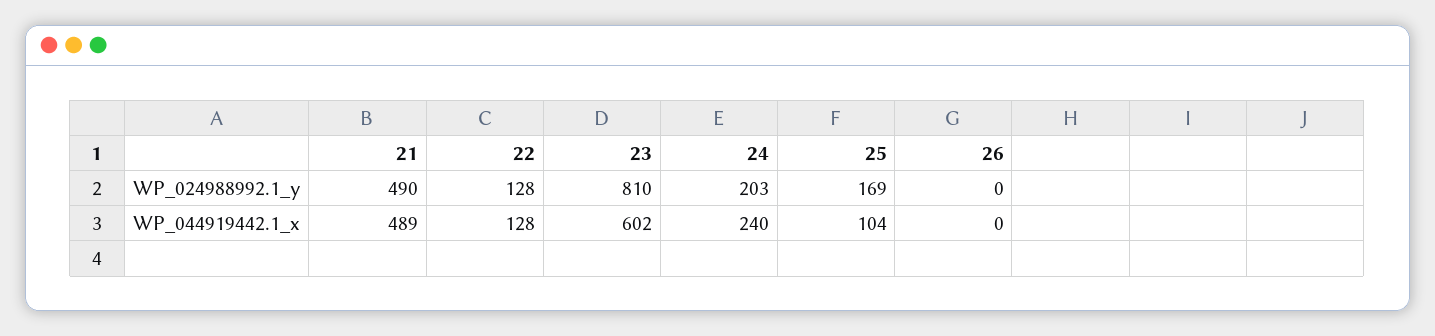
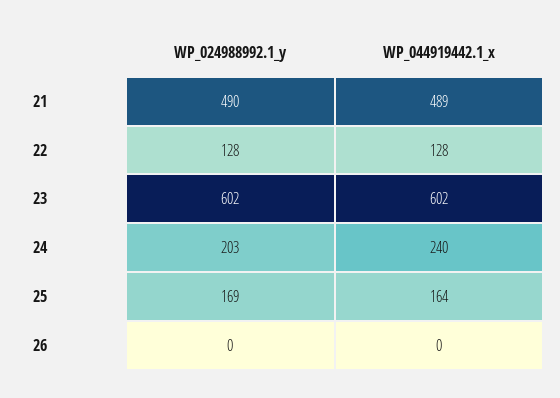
23, WP_024988992.1_y: 810 -> 602
25, WP_044919442.1_x: 104 -> 164

